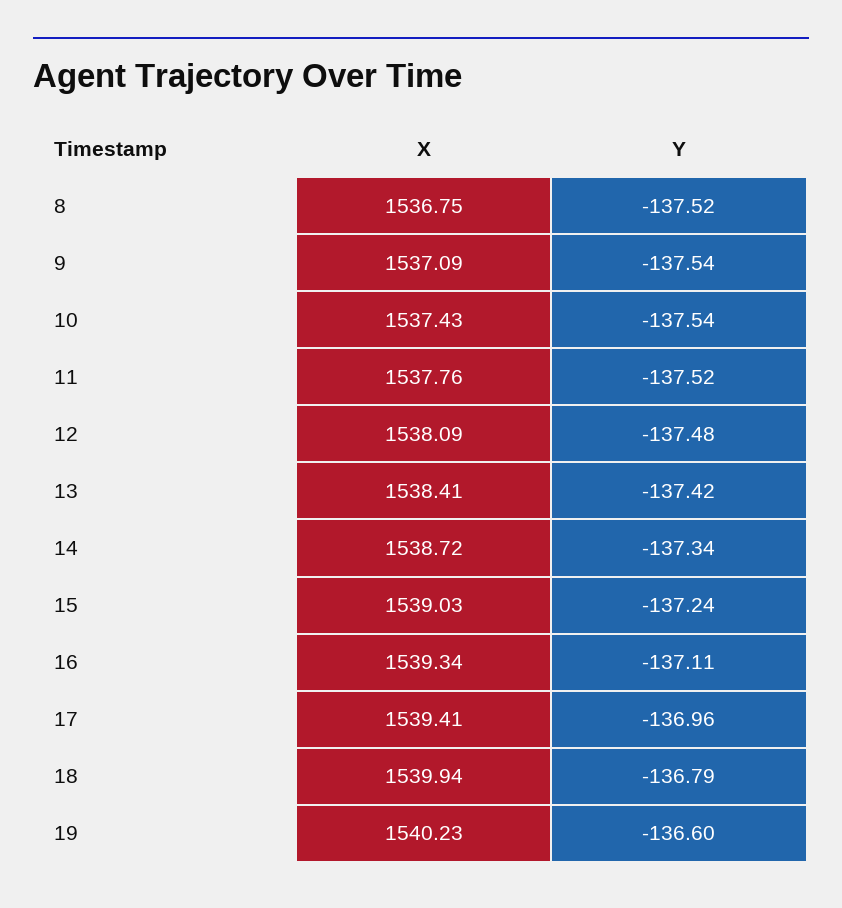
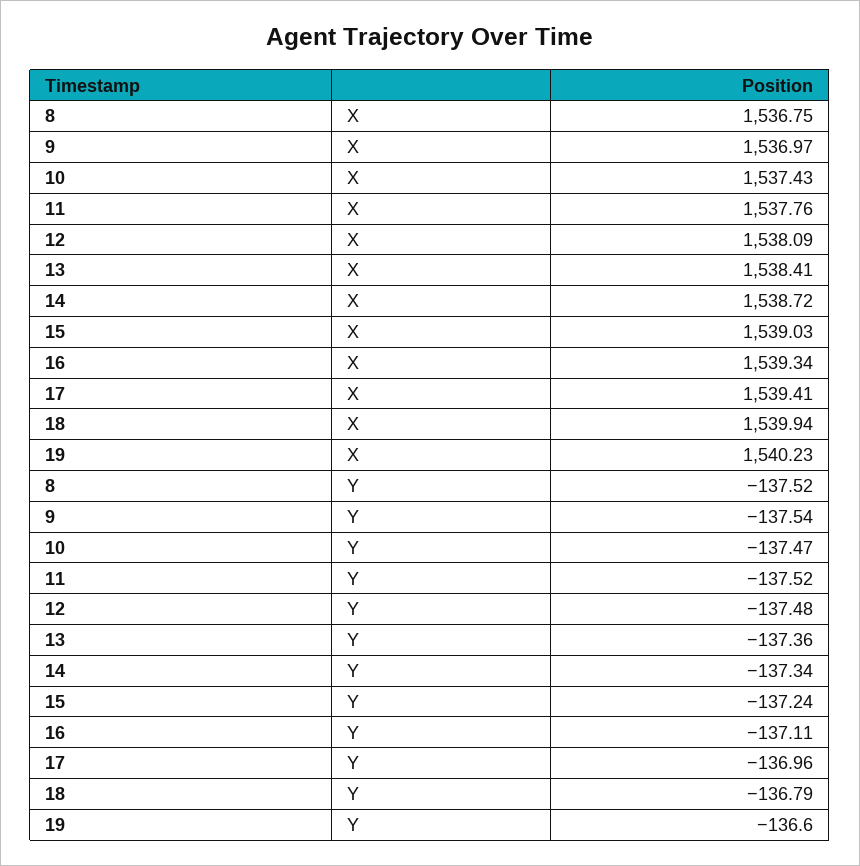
X, 9: 1537.09 -> 1536.97
Y, 10: -137.54 -> -137.47
Y, 13: -137.42 -> -137.36

